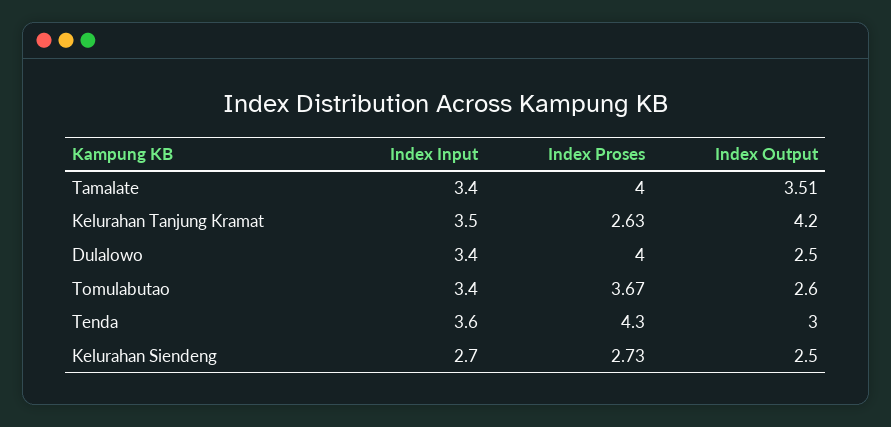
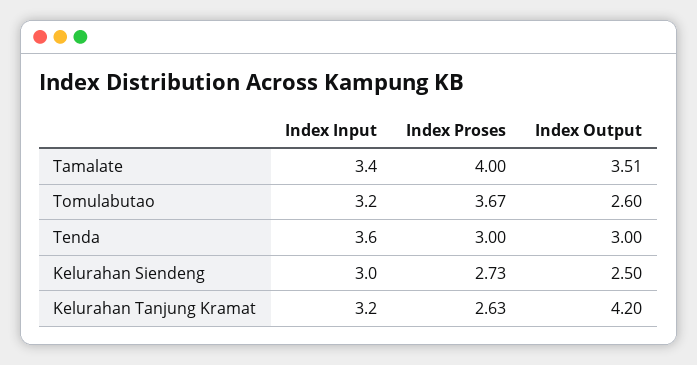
Index Input, Kelurahan Tanjung Kramat: 3.5 -> 3.2
Index Input, Dulalowo: 3.4 -> none
Index Proses, Dulalowo: 4 -> none
Index Output, Dulalowo: 2.5 -> none
Index Input, Tomulabutao: 3.4 -> 3.2
Index Proses, Tenda: 4.3 -> 3
Index Input, Kelurahan Siendeng: 2.7 -> 3

